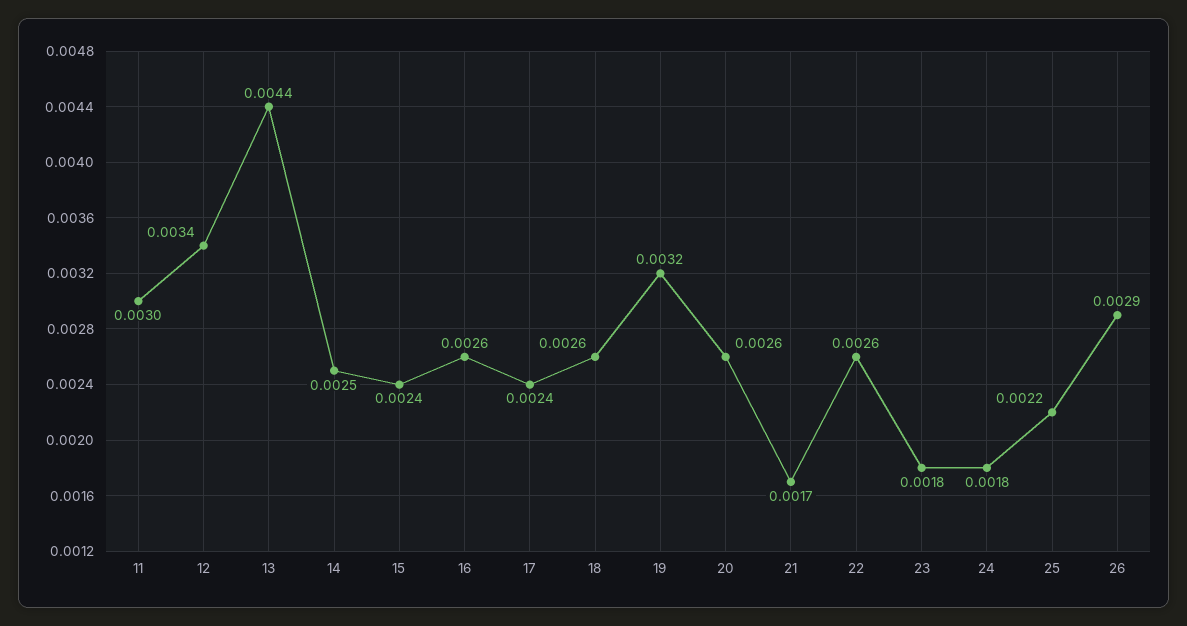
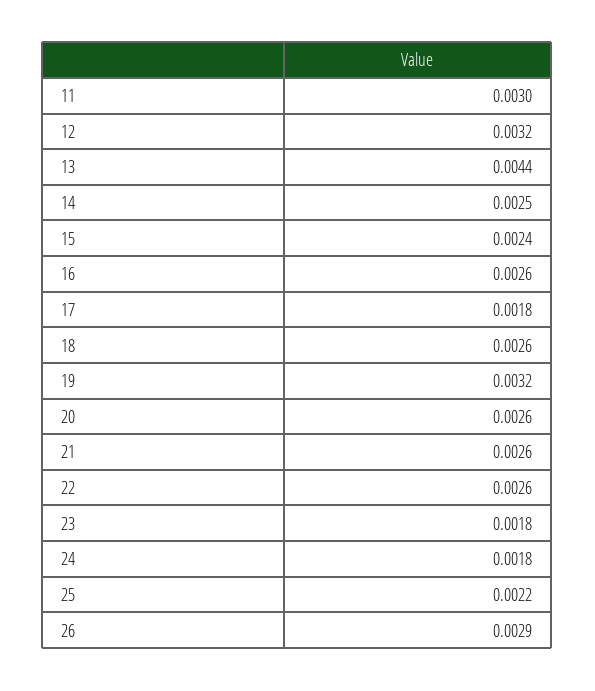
12: 0.0034 -> 0.0032
17: 0.0024 -> 0.0018
21: 0.0017 -> 0.0026

